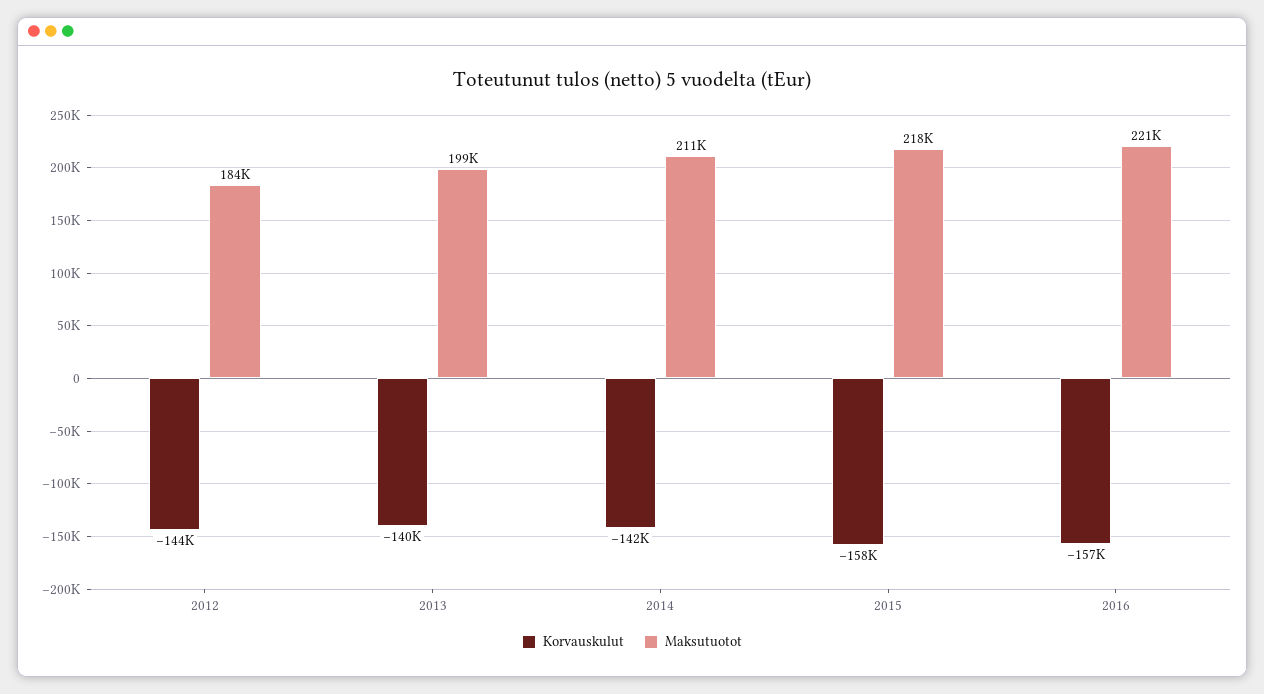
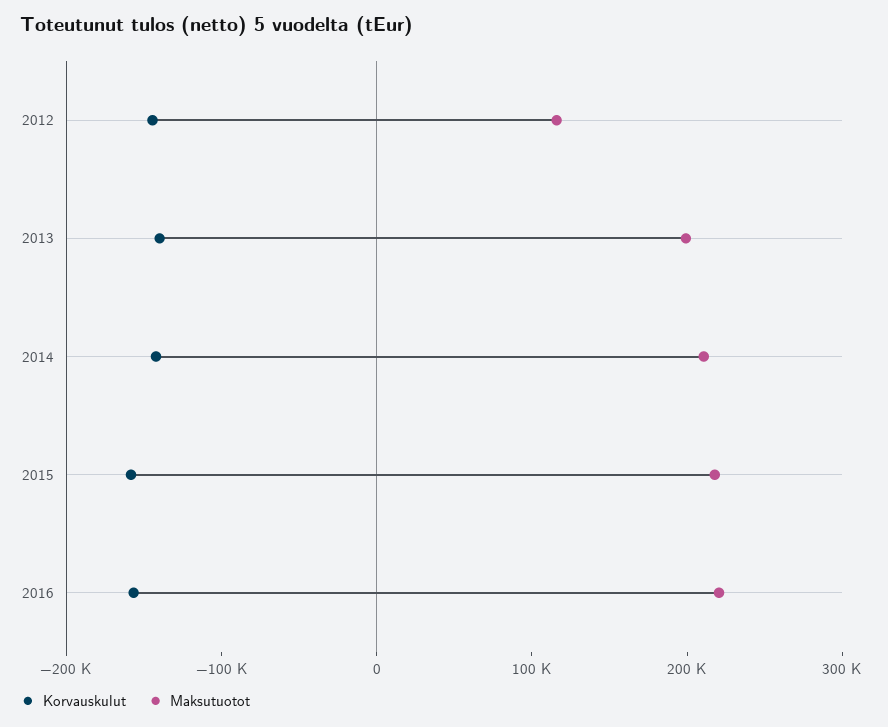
Maksutuotot, 2012: 184000 -> 120000

